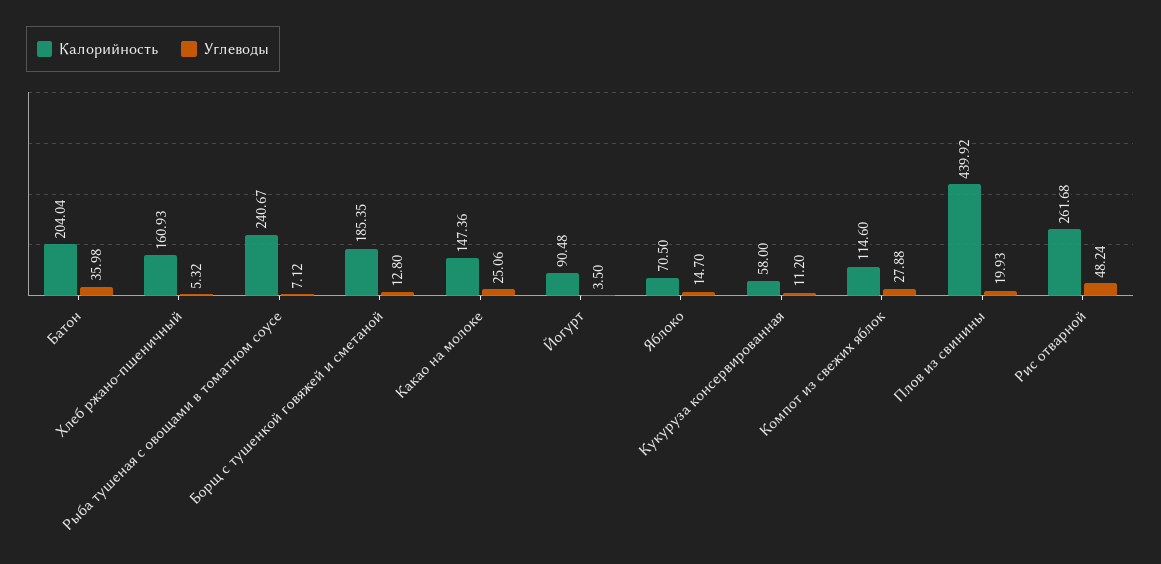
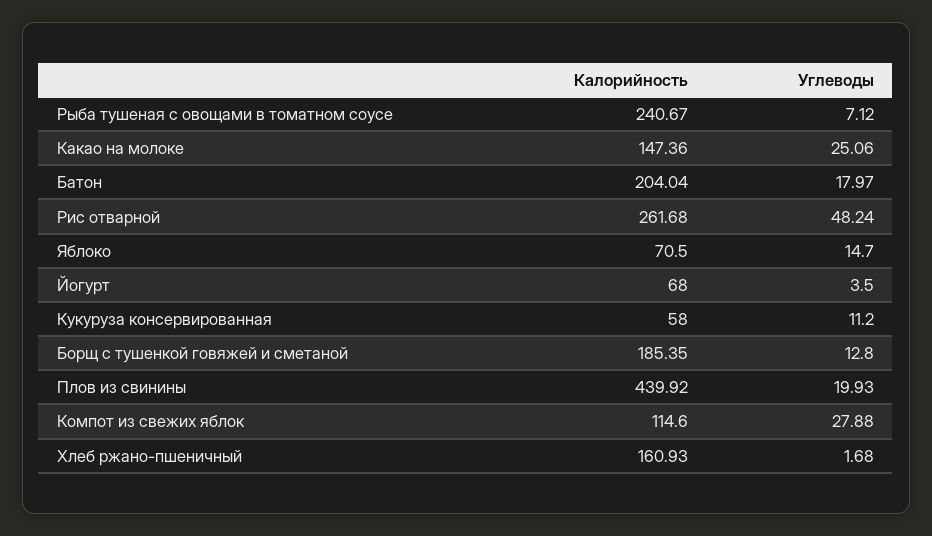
Углеводы, Батон: 35.98 -> 17.97
Углеводы, Хлеб ржано-пшеничный: 5.32 -> 1.68
Калорийность, Йогурт: 90.48 -> 68

